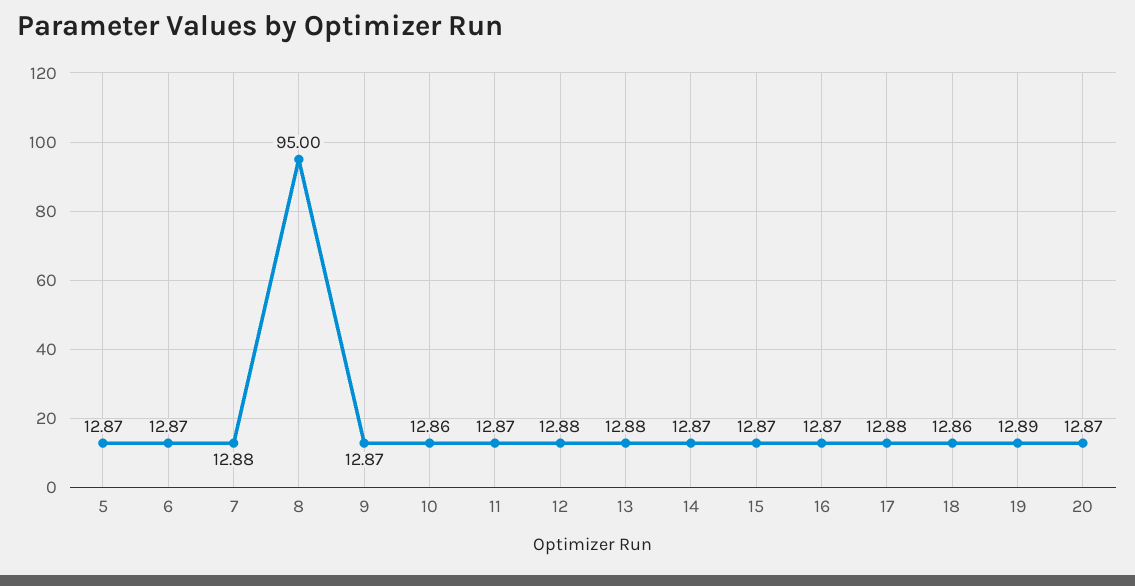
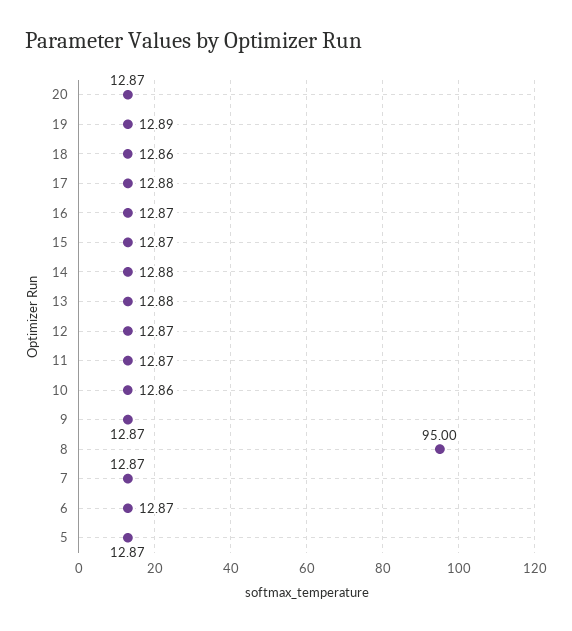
7: 12.88 -> 12.87
12: 12.88 -> 12.87
14: 12.87 -> 12.88

